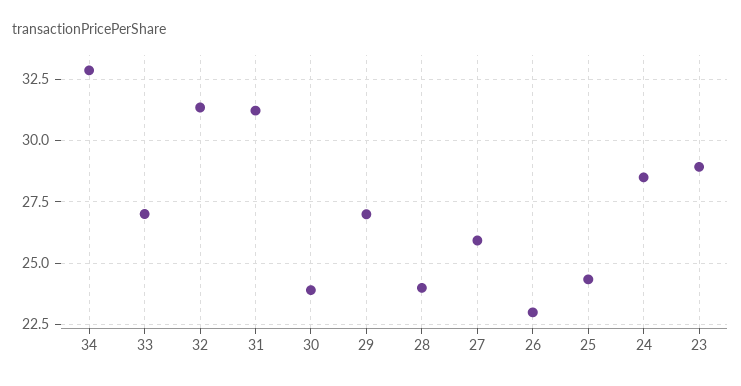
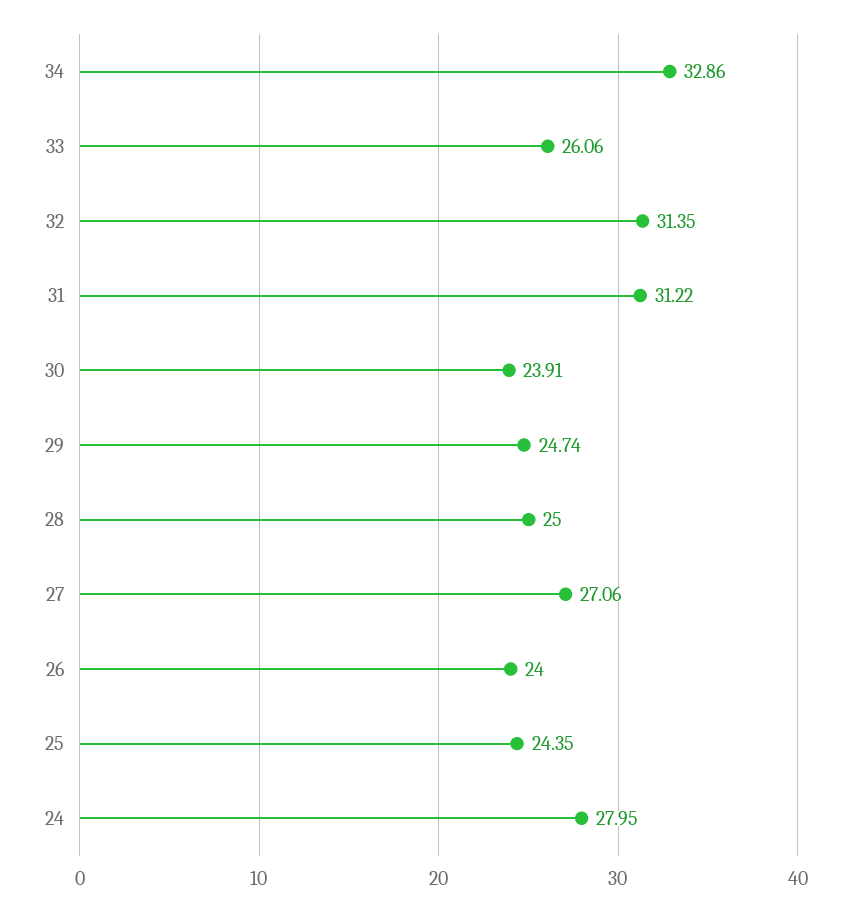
33: 27 -> 26.06
29: 27 -> 24.74
28: 24 -> 25
27: 26 -> 27.06
26: 23 -> 24
24: 28.5 -> 27.95
23: 29 -> none

